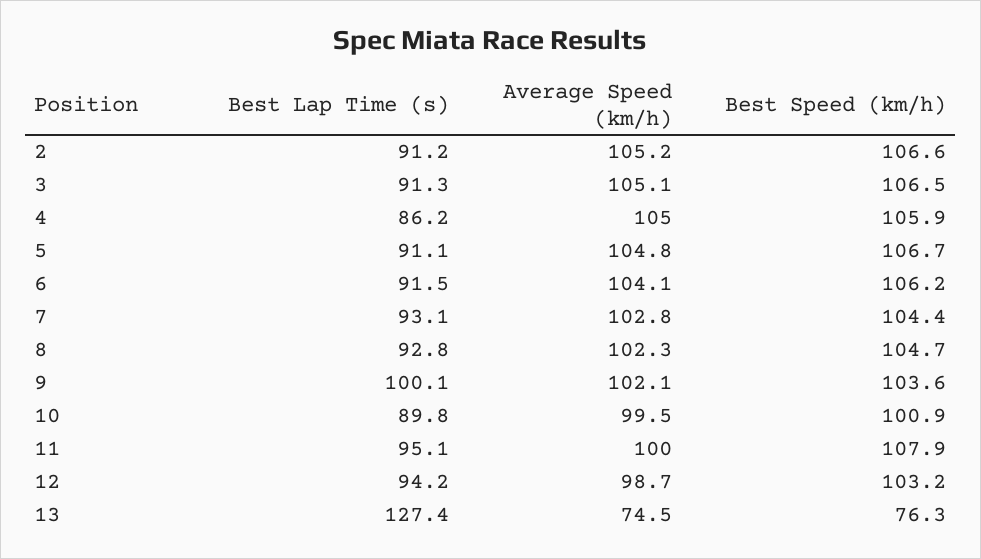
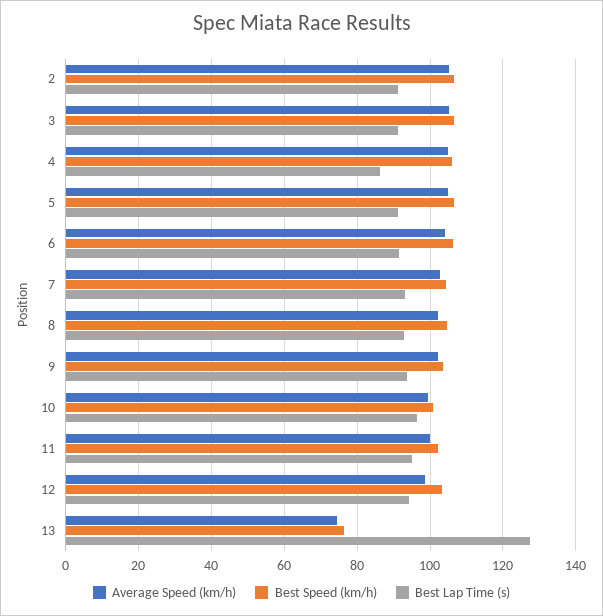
Best Lap Time (s), 9: 100.1 -> 94
Best Lap Time (s), 10: 89.8 -> 96
Best Speed (km/h), 11: 107.9 -> 102

